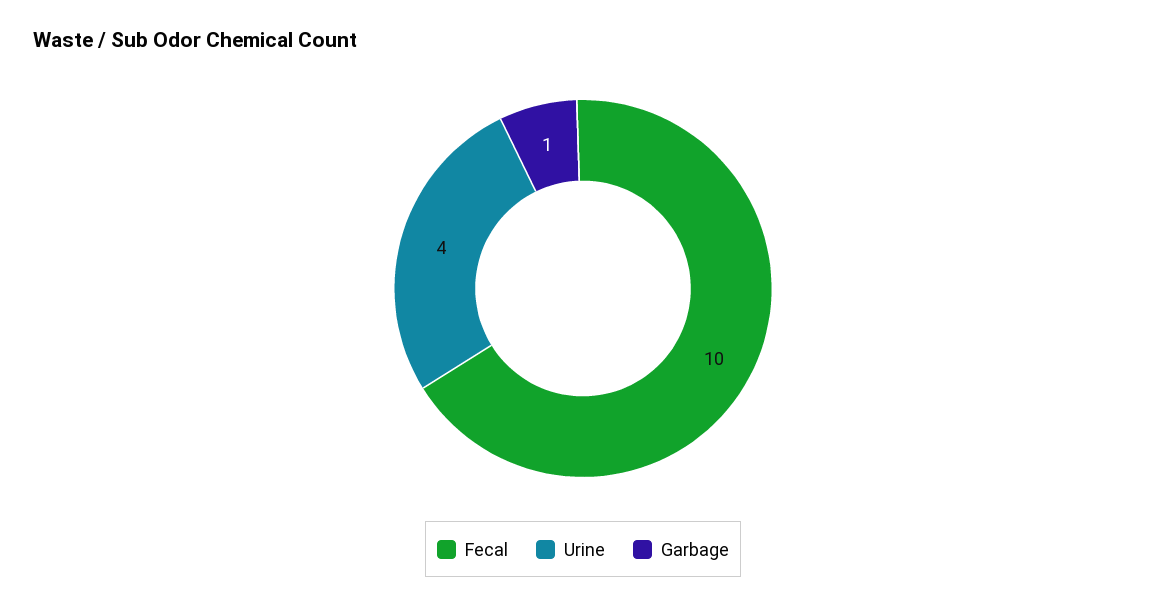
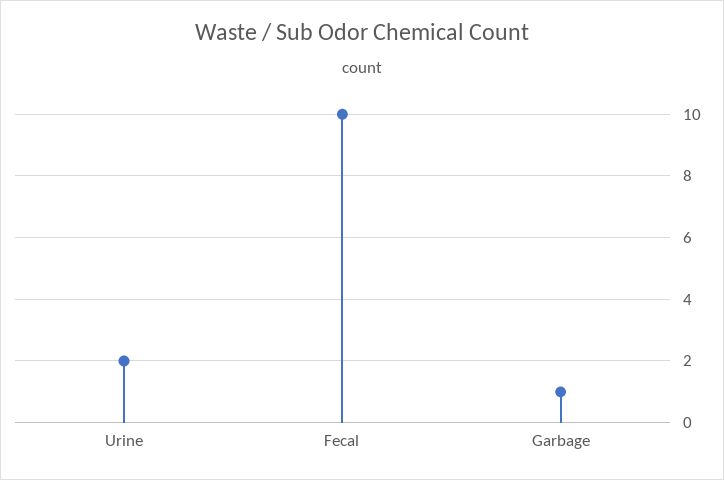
Urine: 4 -> 2

